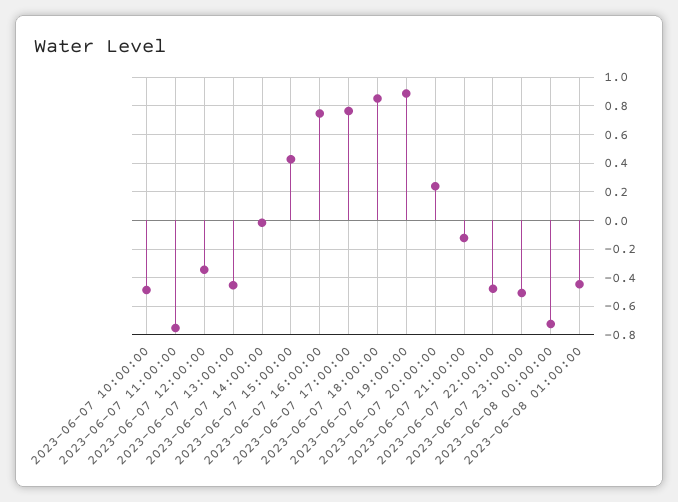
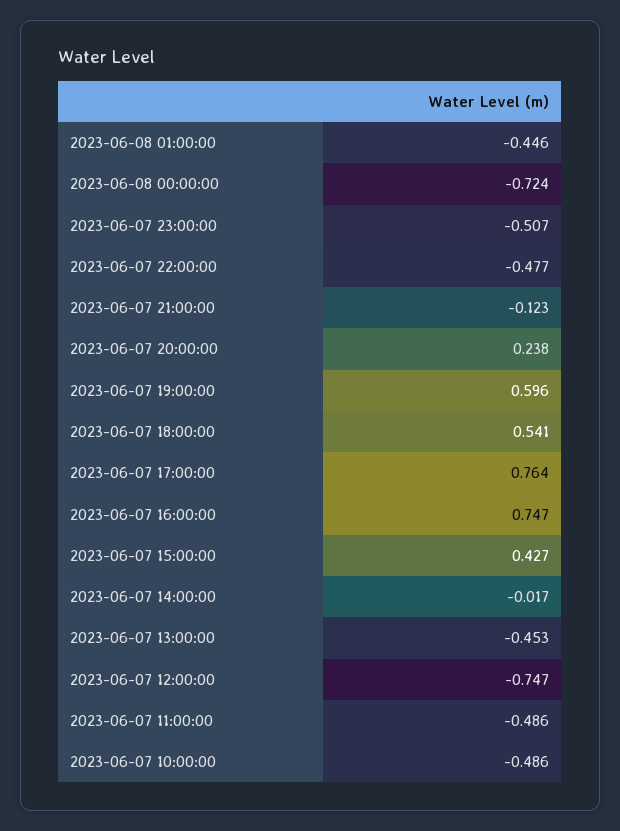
2023-06-07 11:00:00: -0.75 -> -0.486
2023-06-07 12:00:00: -0.35 -> -0.747
2023-06-07 18:00:00: 0.85 -> 0.541
2023-06-07 19:00:00: 0.9 -> 0.596

